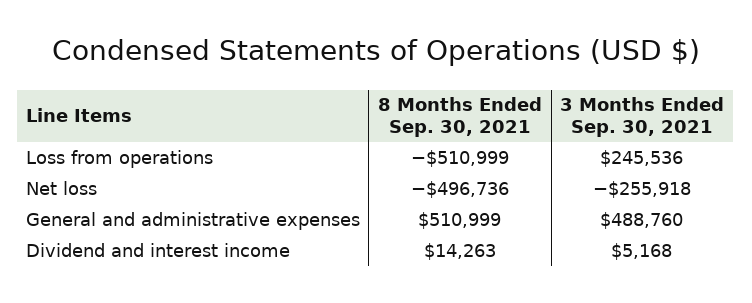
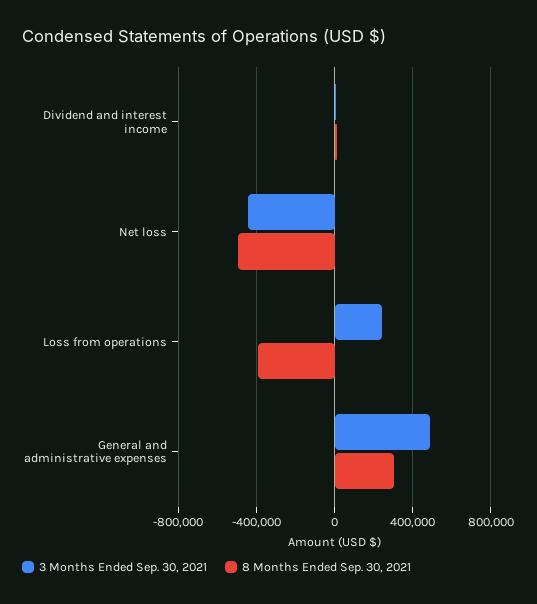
8 Months Ended Sep. 30, 2021, Loss from operations: -510999 -> -400000
3 Months Ended Sep. 30, 2021, Net loss: -255918 -> -450000
8 Months Ended Sep. 30, 2021, General and administrative expenses: 510999 -> 300000

